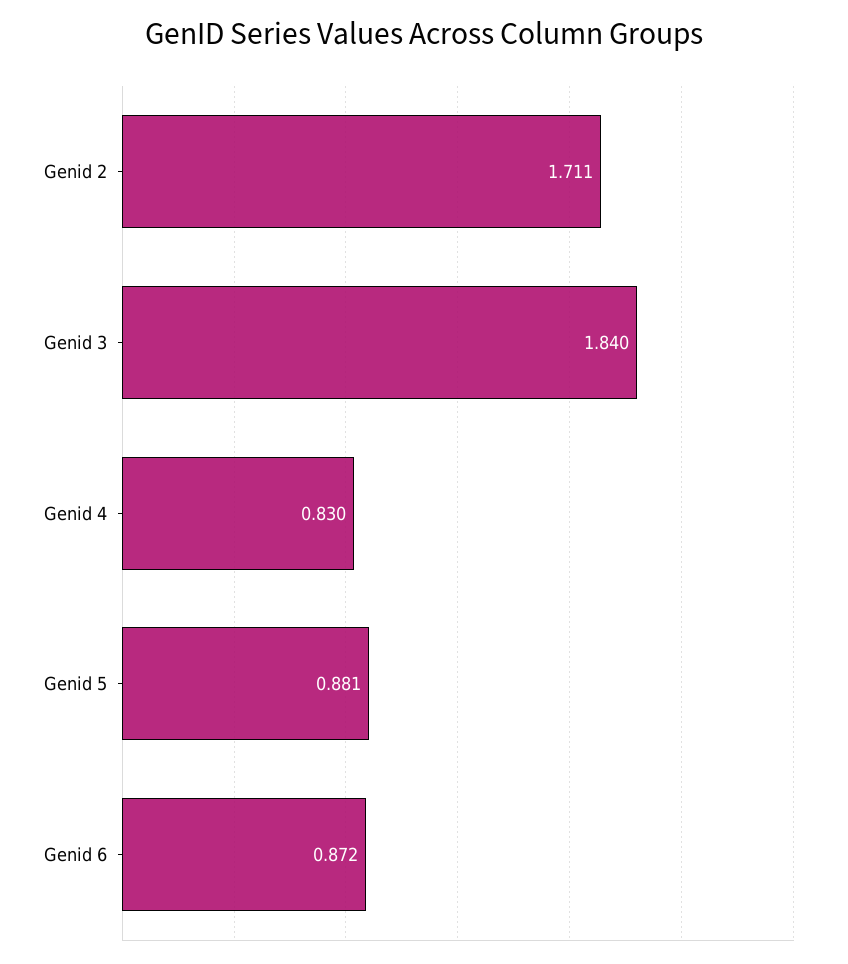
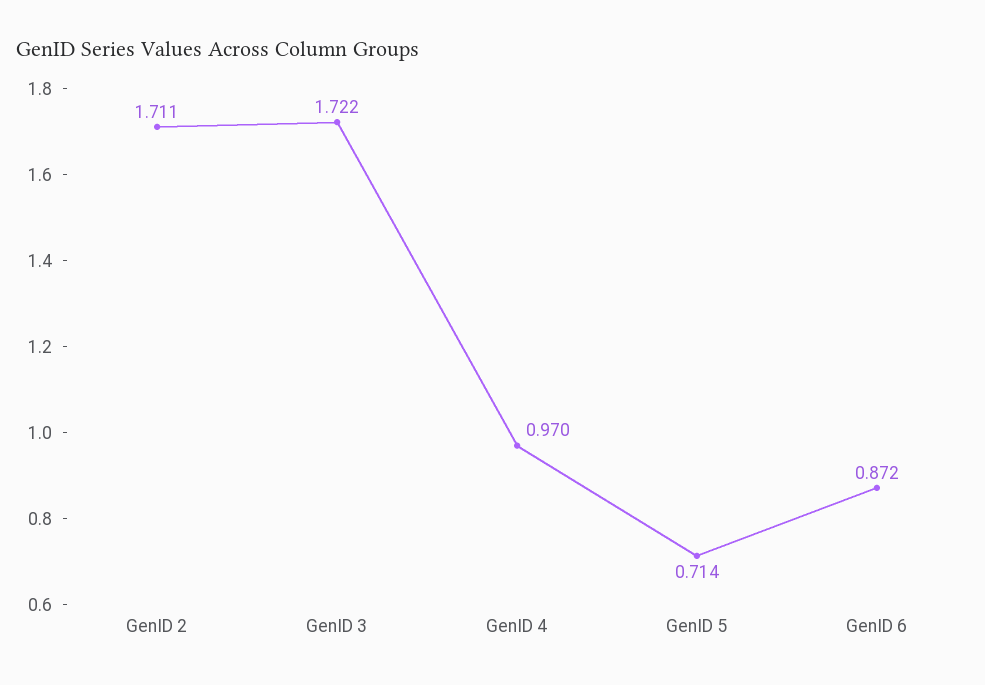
Genid 3: 1.84 -> 1.722
Genid 4: 0.83 -> 0.97
Genid 5: 0.881 -> 0.714

